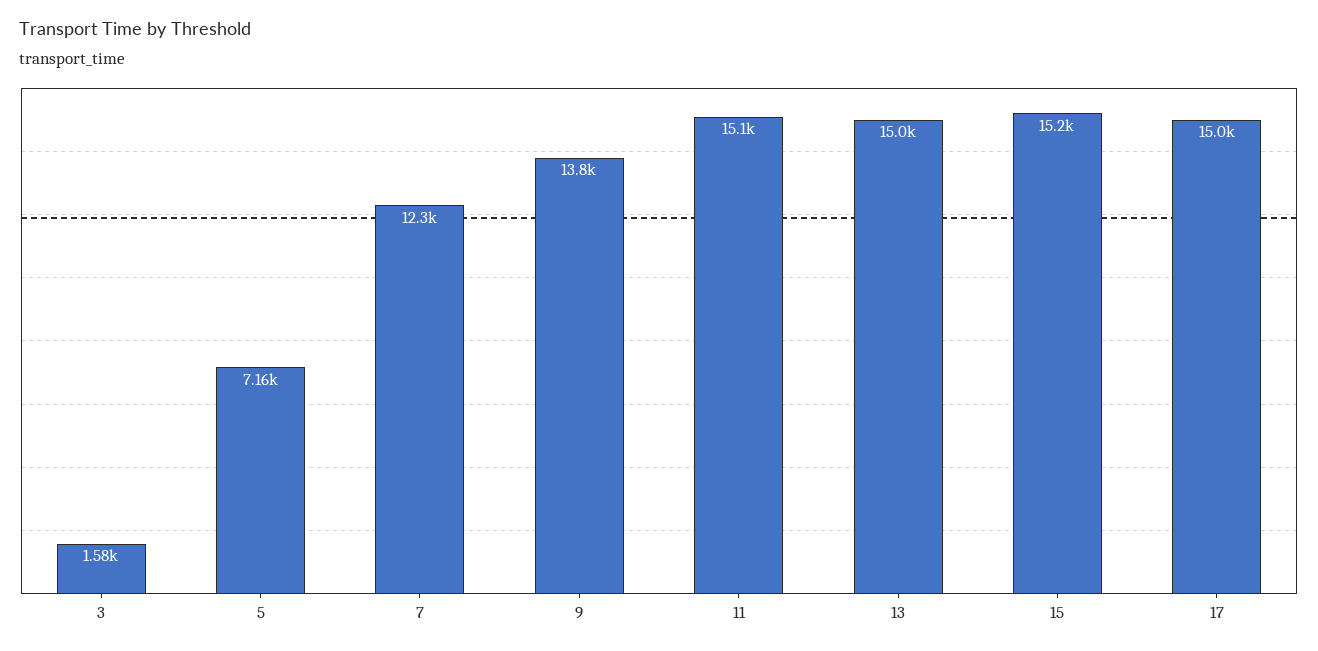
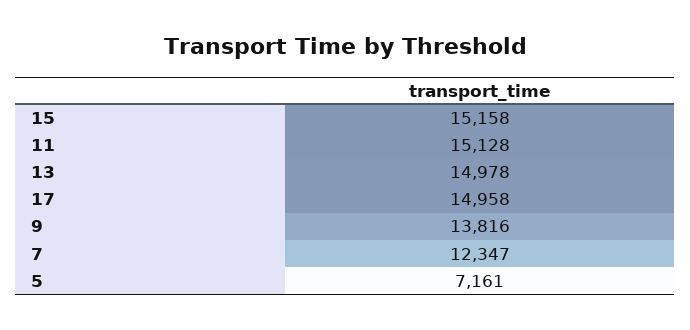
3: 1580 -> none

